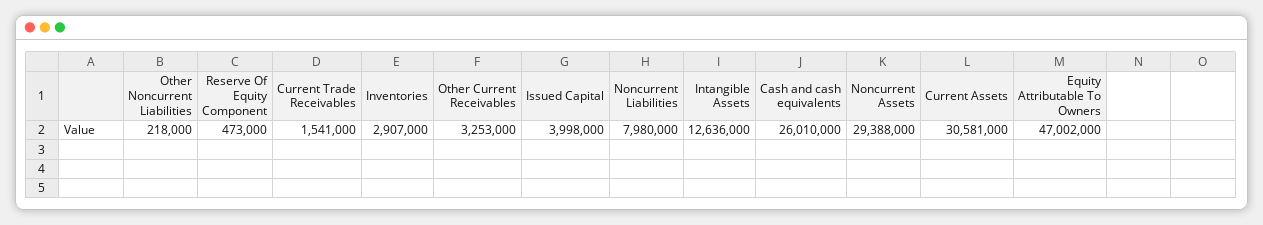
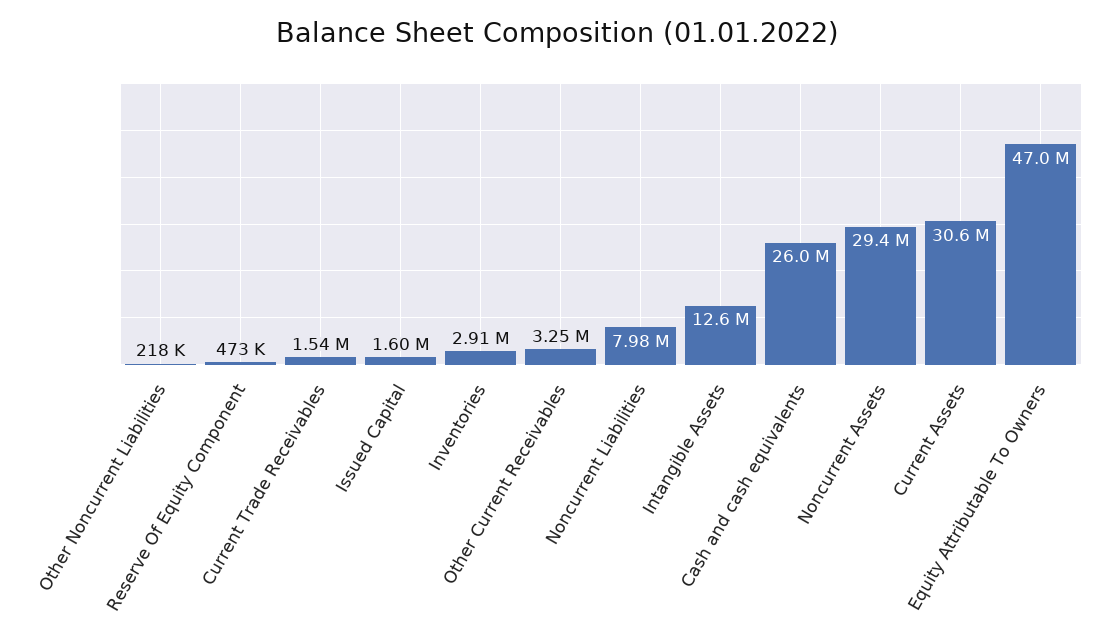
Issued Capital: 3998000 -> 1600000

